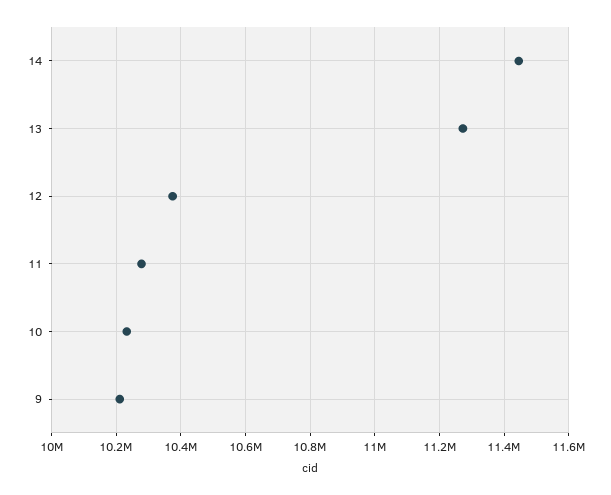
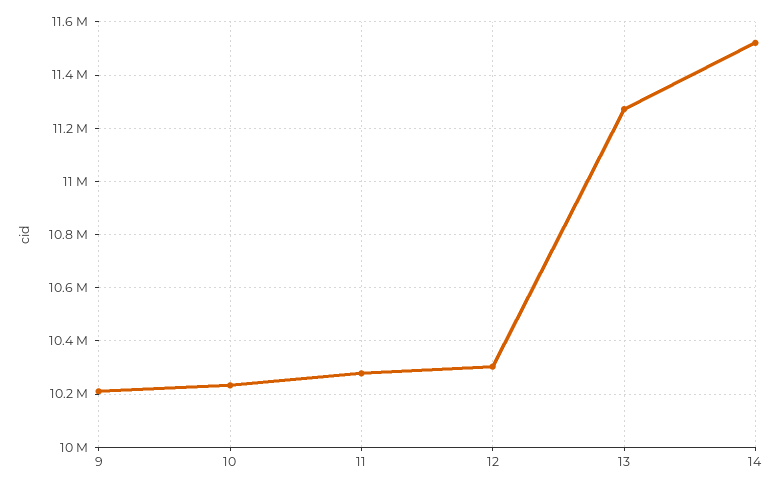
14: 11440000 -> 11525000
12: 10380000 -> 10300000

